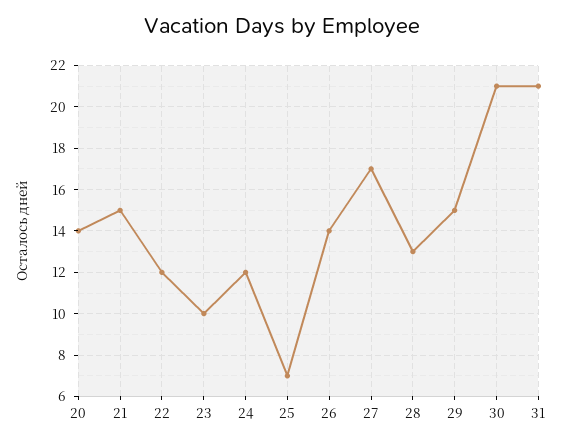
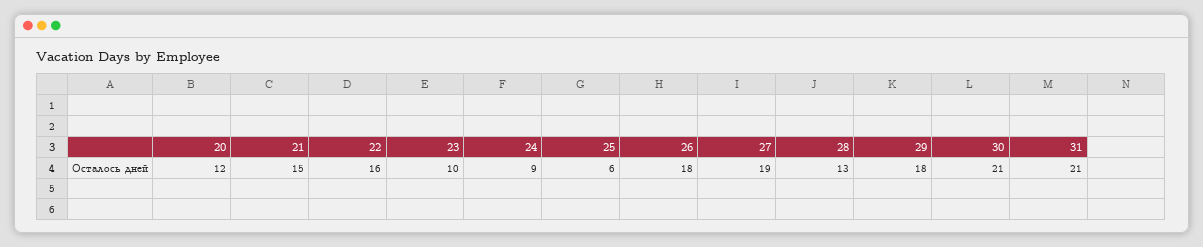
20: 14 -> 12
22: 12 -> 16
24: 12 -> 9
25: 7 -> 6
26: 14 -> 18
27: 17 -> 19
29: 15 -> 18

